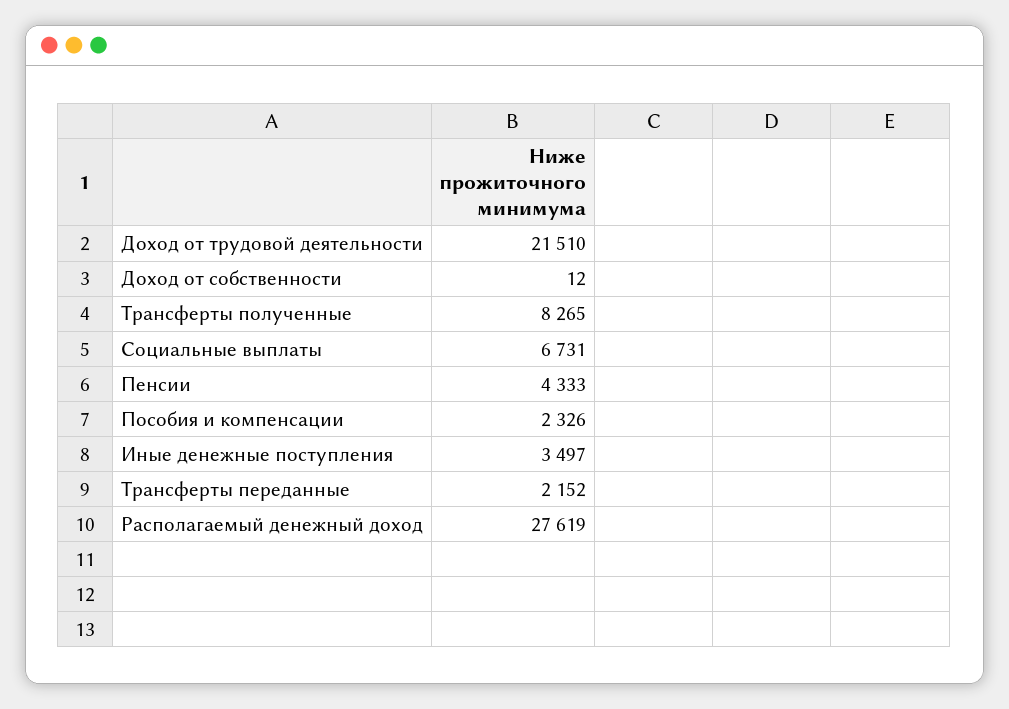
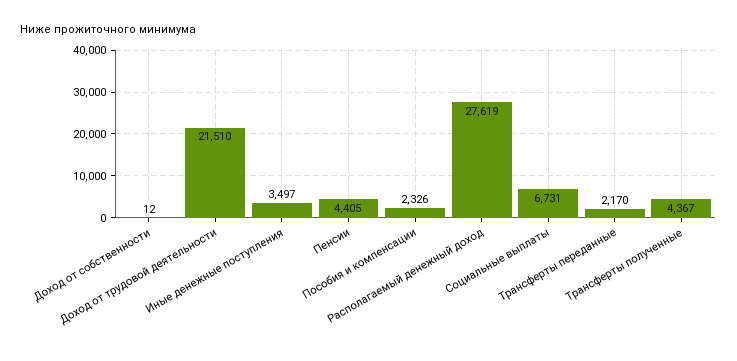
Трансферты полученные: 8265 -> 4367
Пенсии: 4333 -> 4405
Трансферты переданные: 2152 -> 2170

